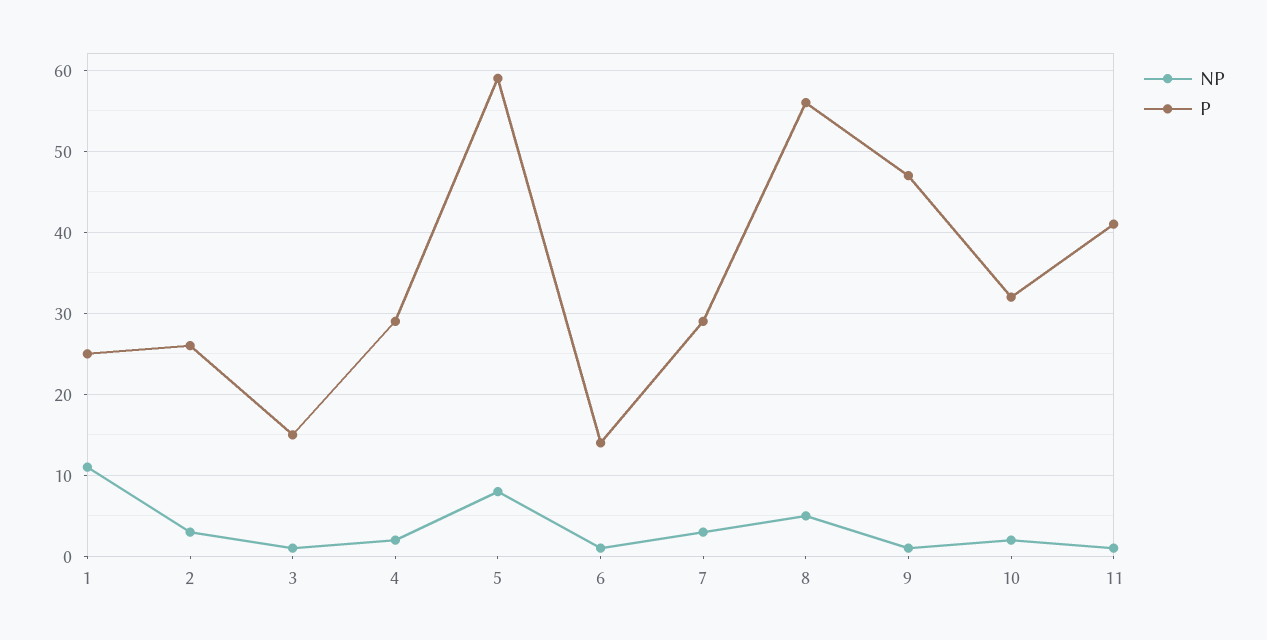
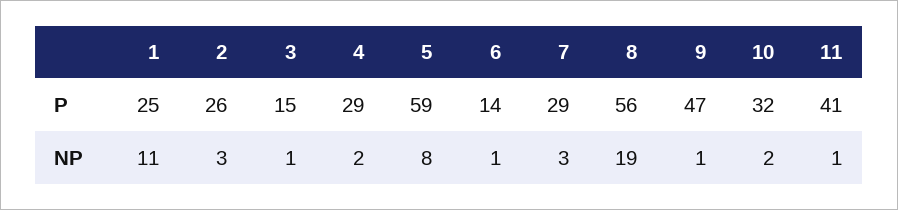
NP, 8: 5 -> 19

